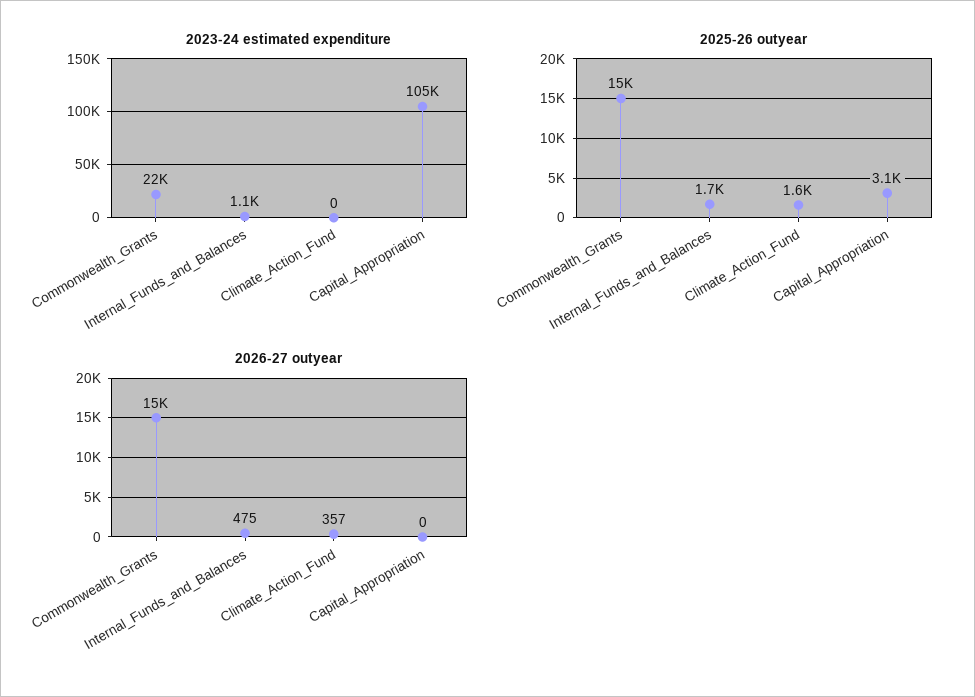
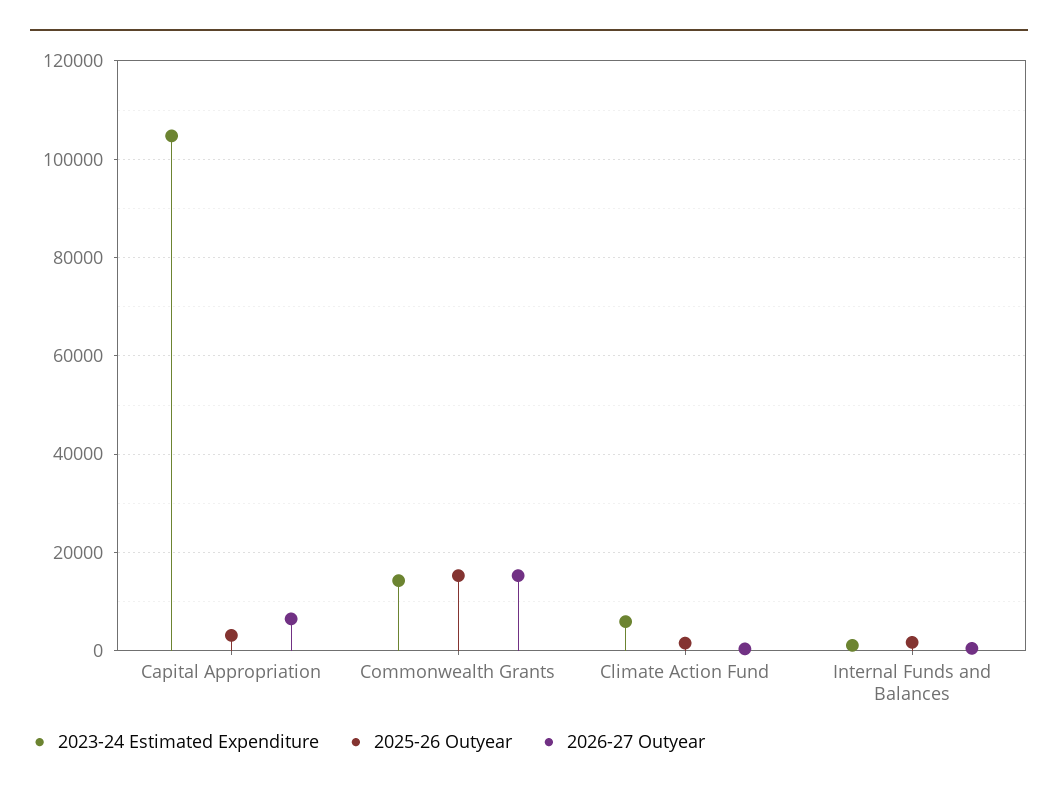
2023-24 estimated expenditure, Commonwealth_Grants: 22000 -> 14000
2023-24 estimated expenditure, Climate_Action_Fund: 0 -> 6000
2026-27 outyear, Capital_Appropriation: 0 -> 6000

